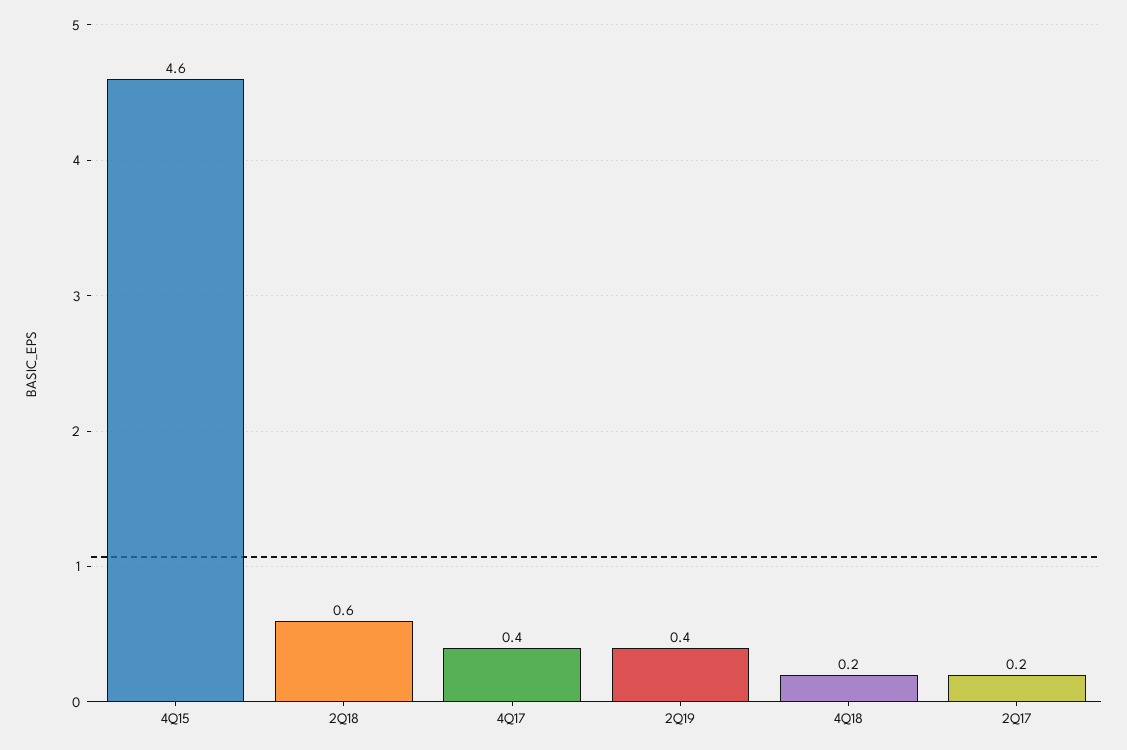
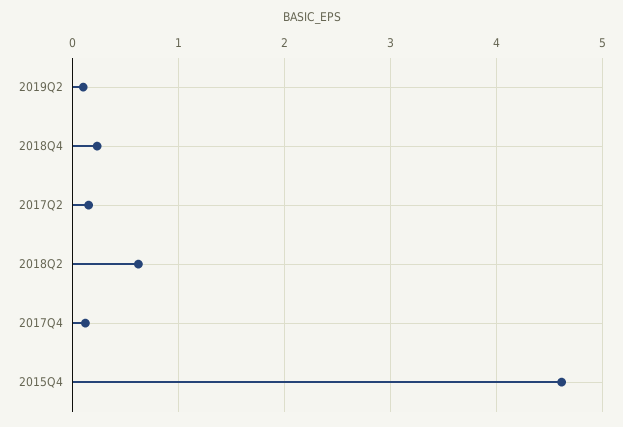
4Q17: 0.4 -> 0.1
2Q19: 0.4 -> 0.1

